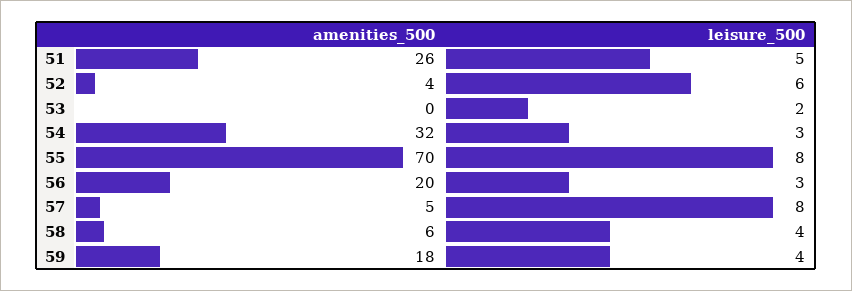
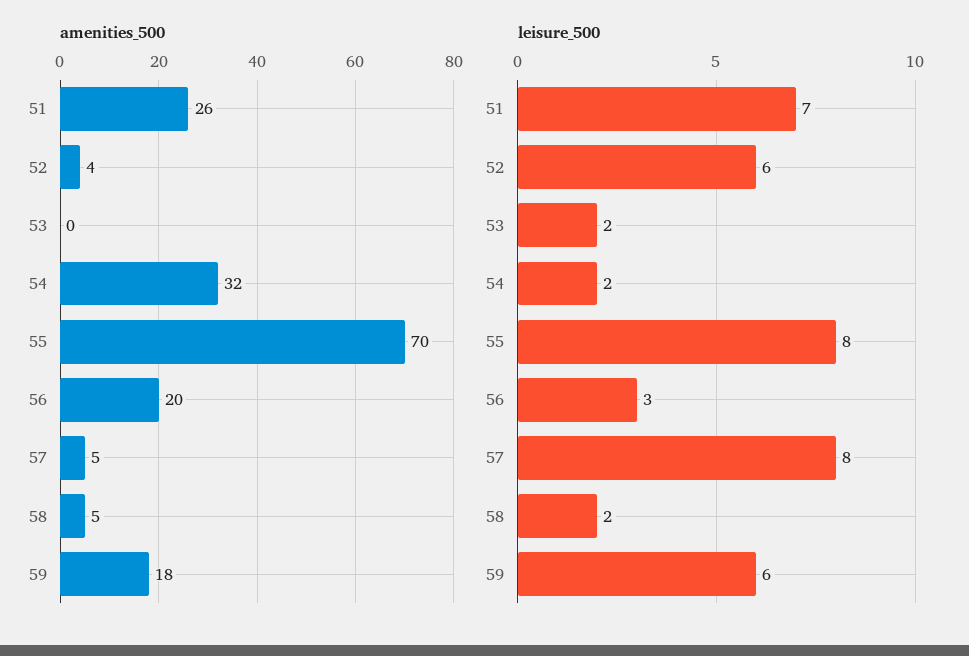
leisure_500, 51: 5 -> 7
leisure_500, 54: 3 -> 2
amenities_500, 58: 6 -> 5
leisure_500, 58: 4 -> 2
leisure_500, 59: 4 -> 6

